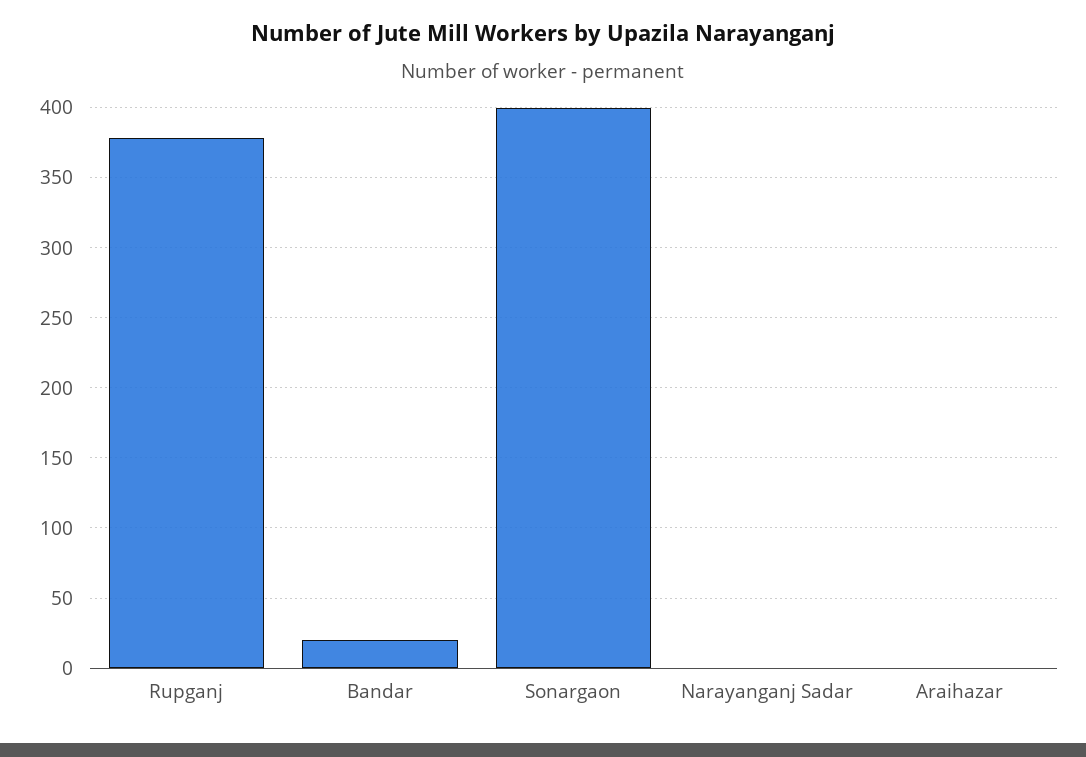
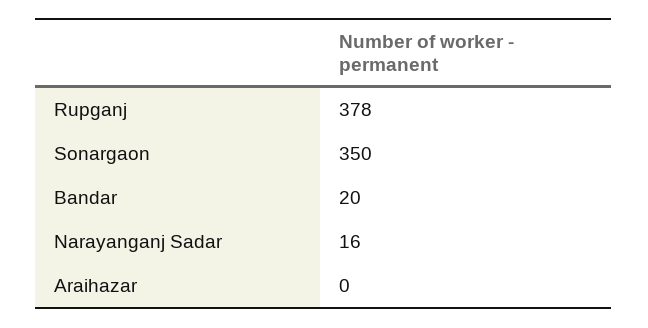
Sonargaon: 400 -> 350
Narayanganj Sadar: 0 -> 16

